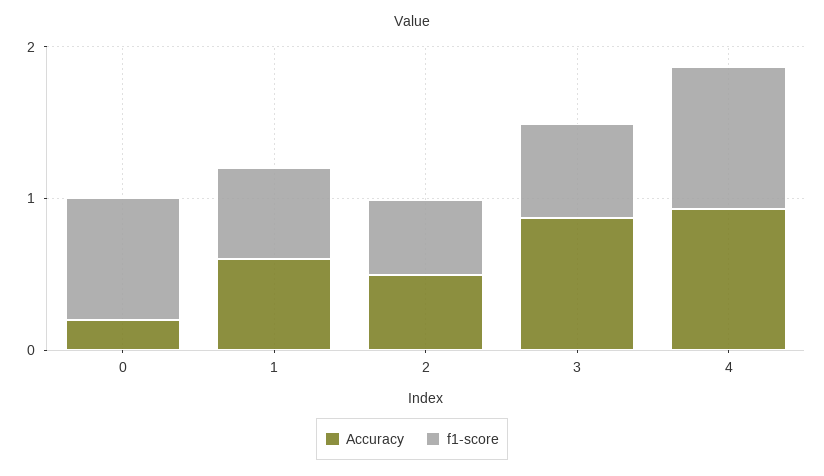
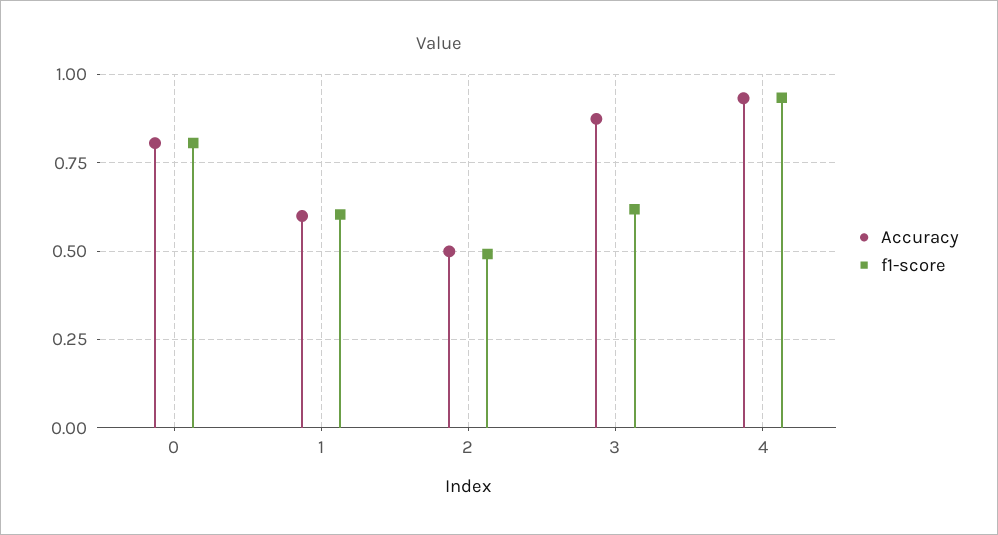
Accuracy, 0: 0.2 -> 0.8

